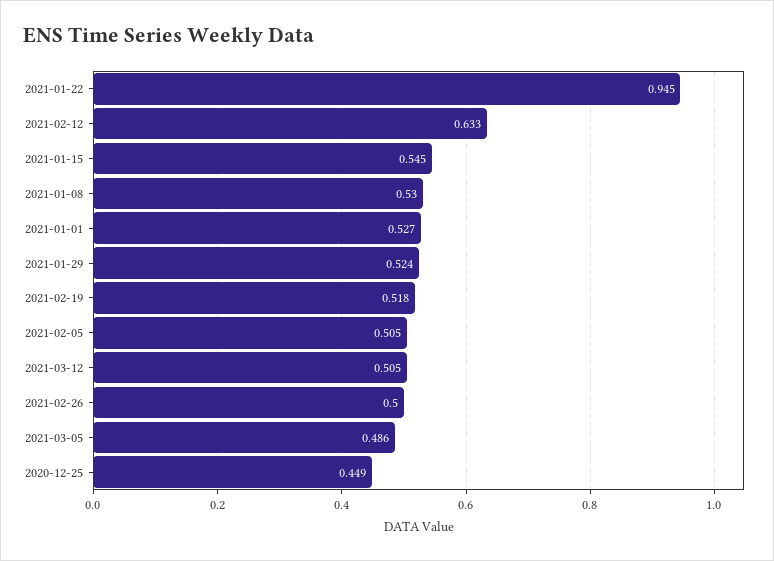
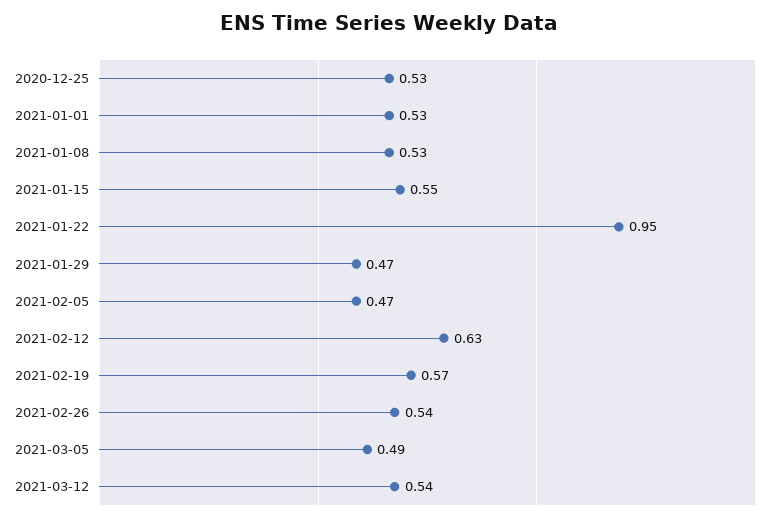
2021-01-29: 0.524 -> 0.47
2021-02-19: 0.518 -> 0.57
2021-02-05: 0.505 -> 0.47
2021-03-12: 0.505 -> 0.54
2021-02-26: 0.5 -> 0.54
2020-12-25: 0.449 -> 0.53

